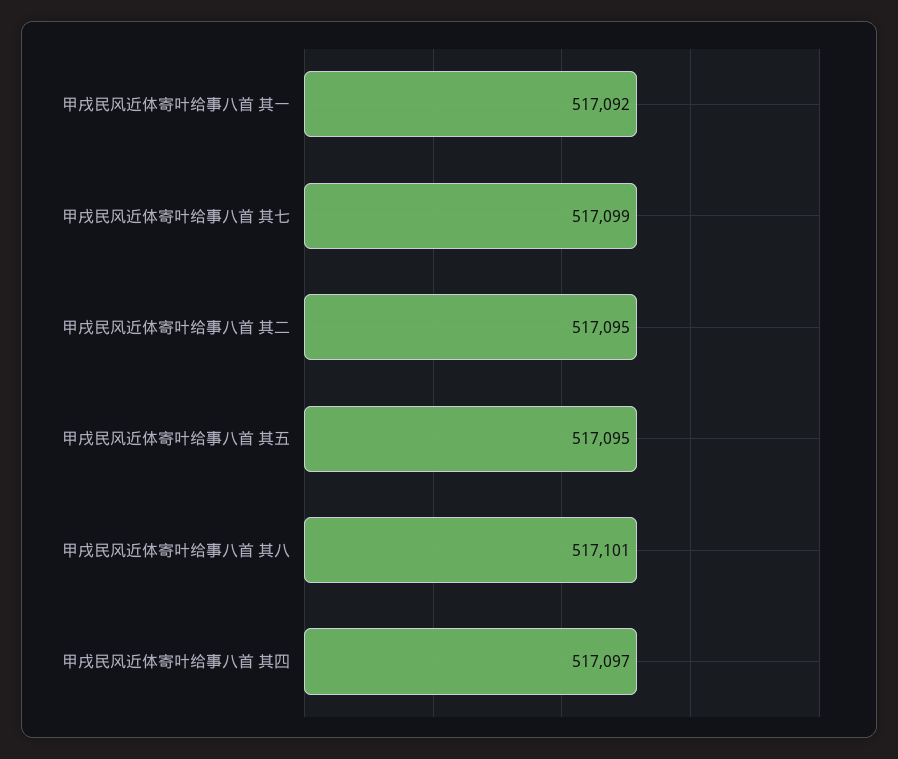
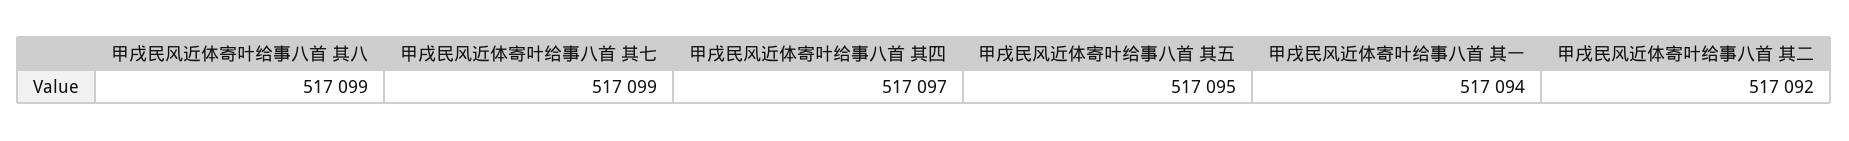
甲戌民风近体寄叶给事八首 其一: 517092 -> 517094
甲戌民风近体寄叶给事八首 其二: 517095 -> 517092
甲戌民风近体寄叶给事八首 其八: 517101 -> 517099

